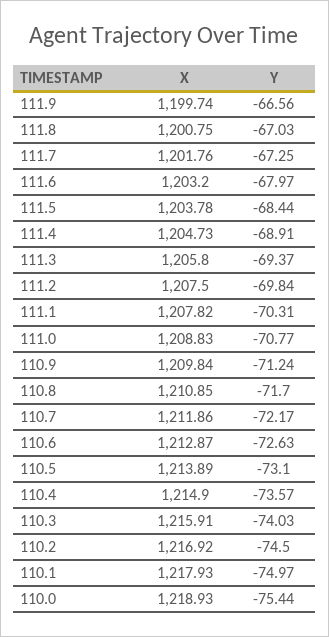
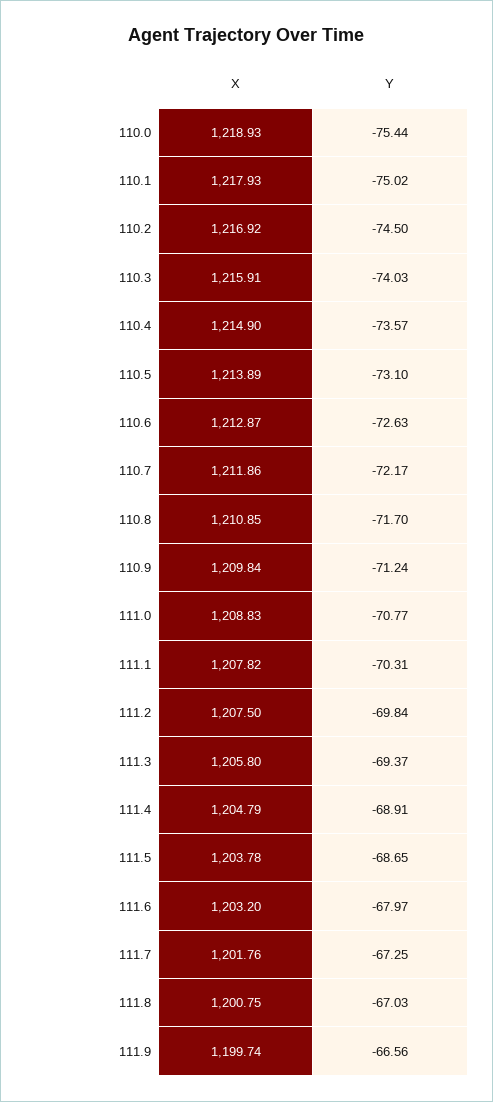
Y, 111.5: -68.44 -> -68.65
X, 111.4: 1204.73 -> 1204.79
Y, 110.1: -74.97 -> -75.02

